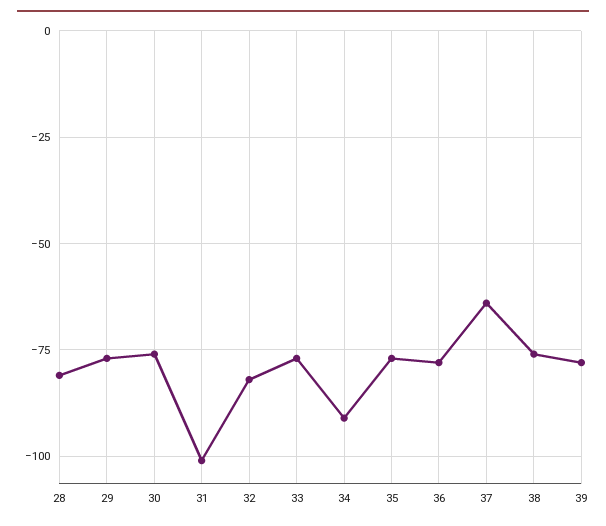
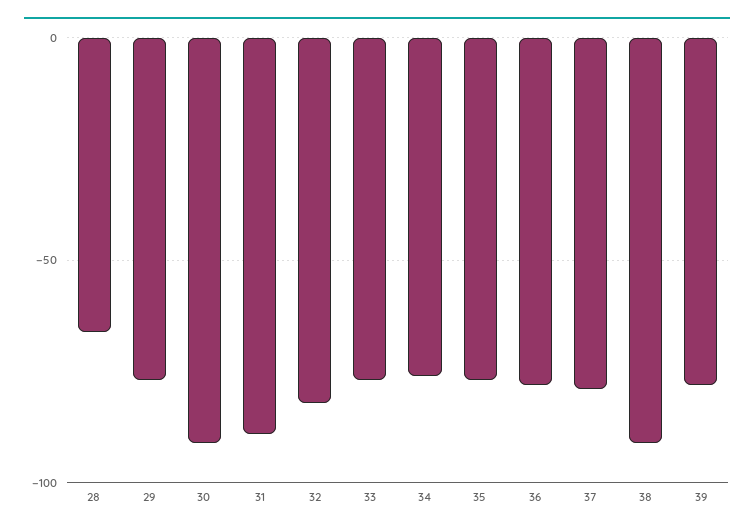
28: -80 -> -65
30: -75 -> -90
31: -100 -> -90
34: -90 -> -75
37: -65 -> -80
38: -75 -> -90

